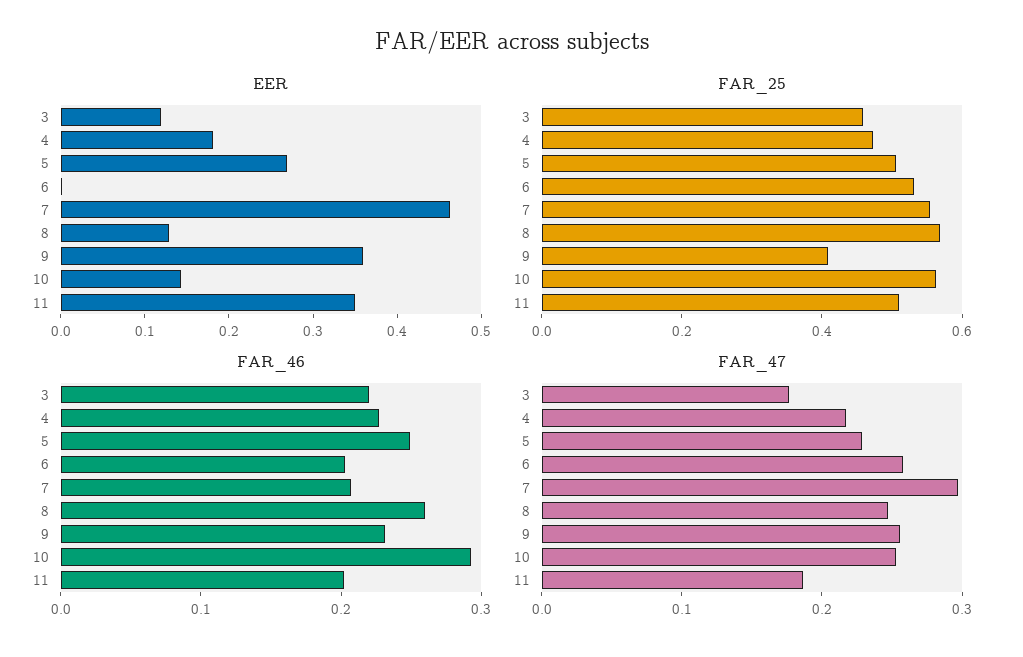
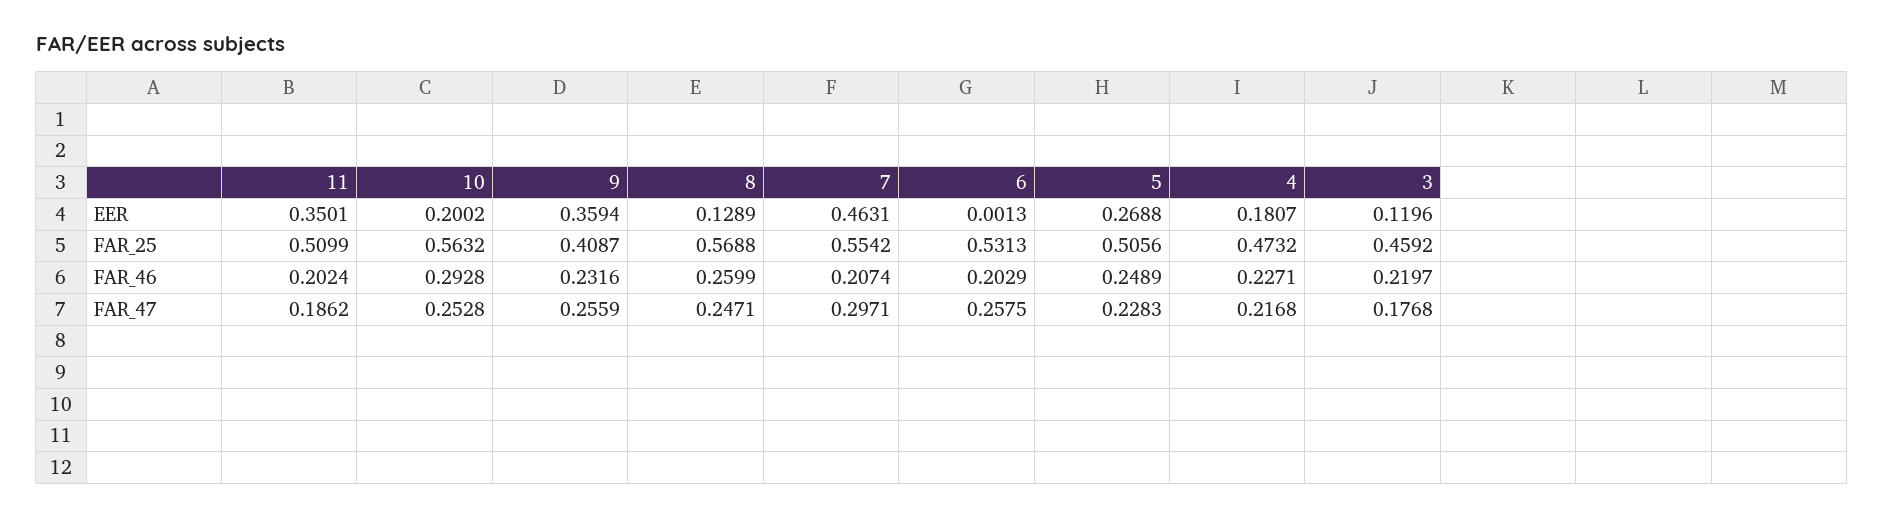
EER, 10: 0.14 -> 0.2002

